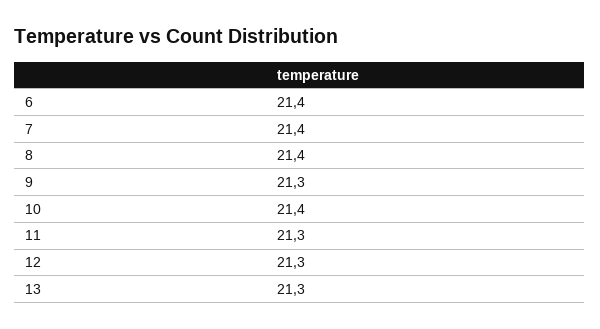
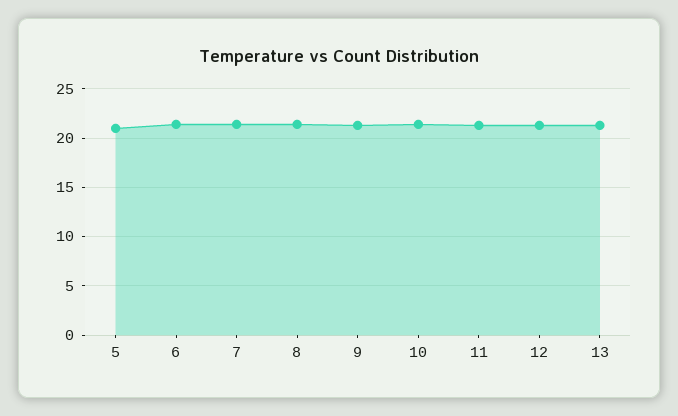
5: none -> 21

